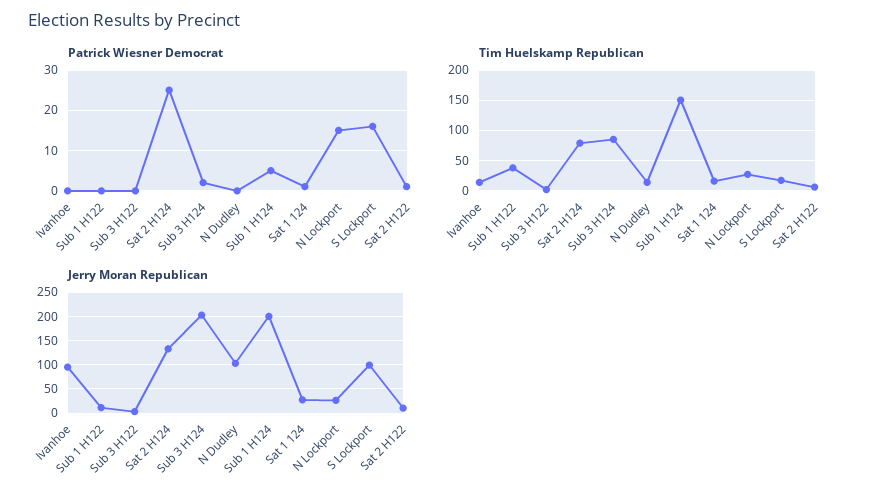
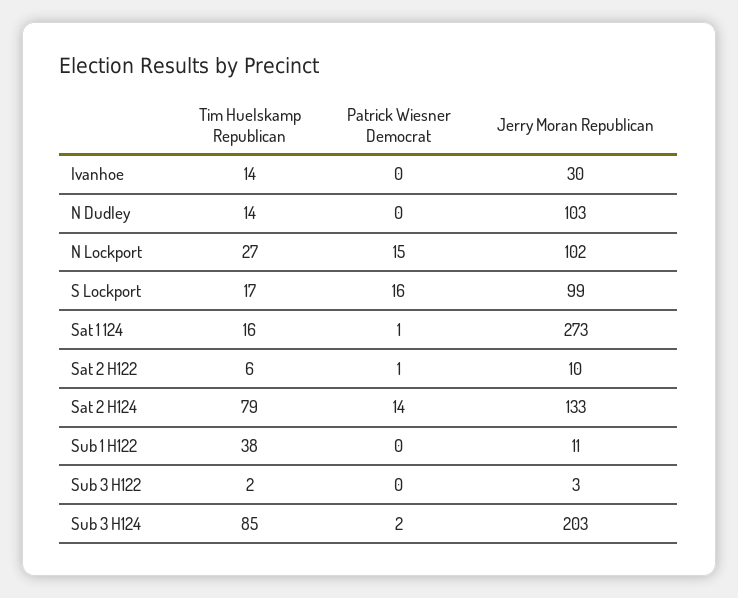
Patrick Wiesner Democrat, Sat 2 H124: 25 -> 14
Patrick Wiesner Democrat, Sub 1 H124: 5 -> none
Tim Huelskamp Republican, Sub 1 H124: 150 -> none
Jerry Moran Republican, Ivanhoe: 100 -> 30
Jerry Moran Republican, Sub 1 H124: 200 -> none
Jerry Moran Republican, Sat 1 124: 25 -> 273
Jerry Moran Republican, N Lockport: 25 -> 102

